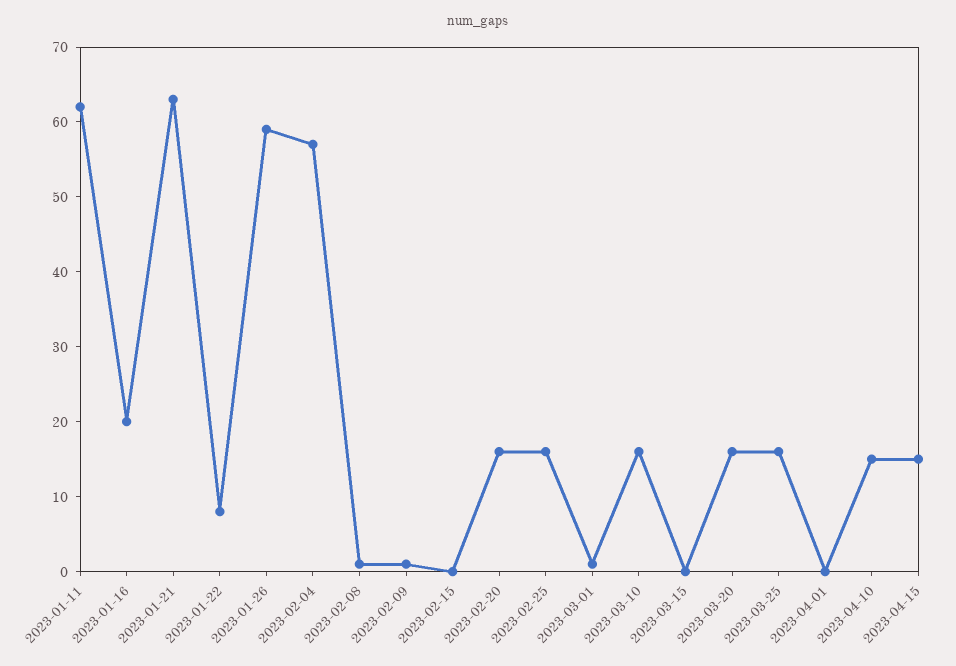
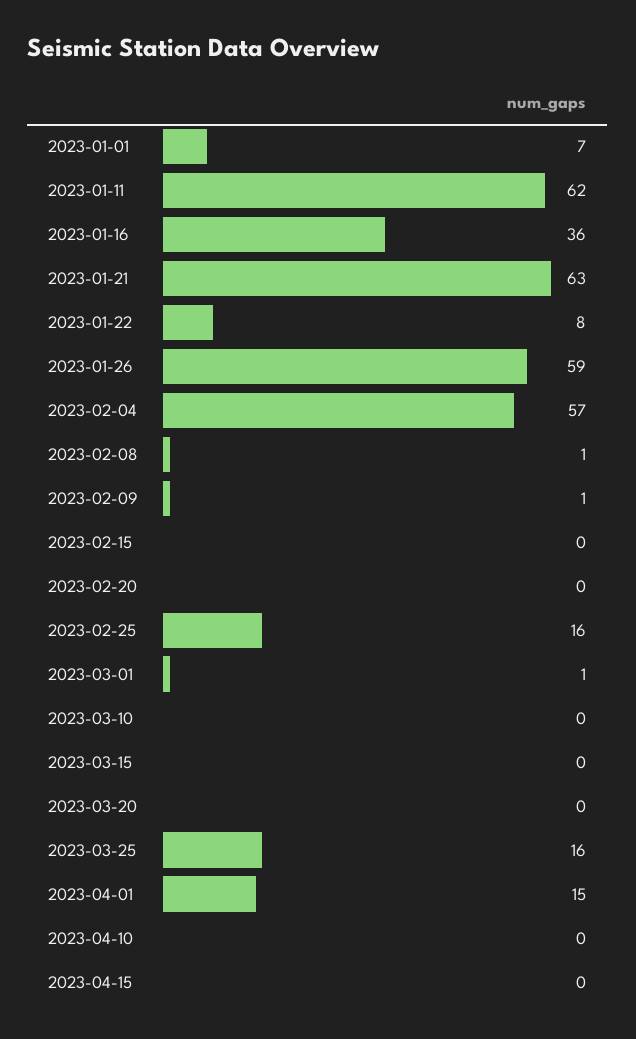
2023-01-16: 20 -> 36
2023-02-20: 15 -> 0
2023-03-10: 15 -> 0
2023-03-20: 15 -> 0
2023-04-01: 0 -> 15
2023-04-10: 15 -> 0
2023-04-15: 15 -> 0
2023-01-01: none -> 7

